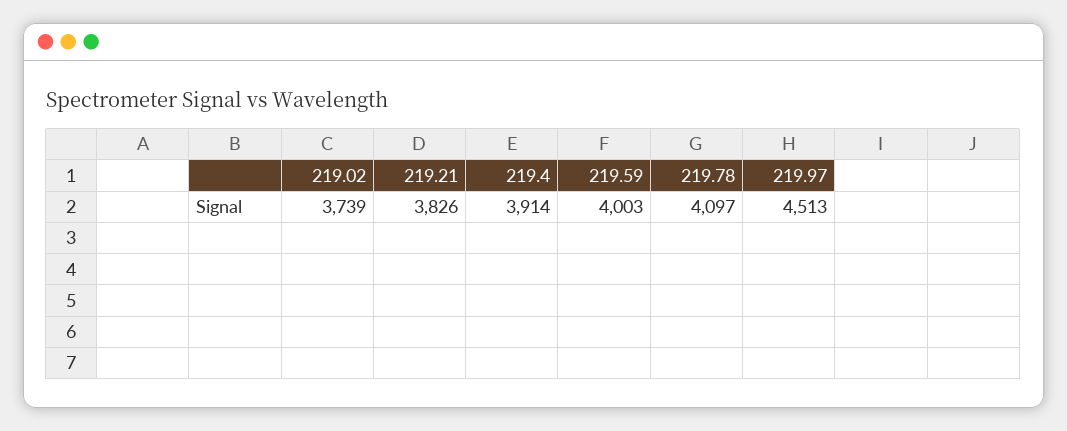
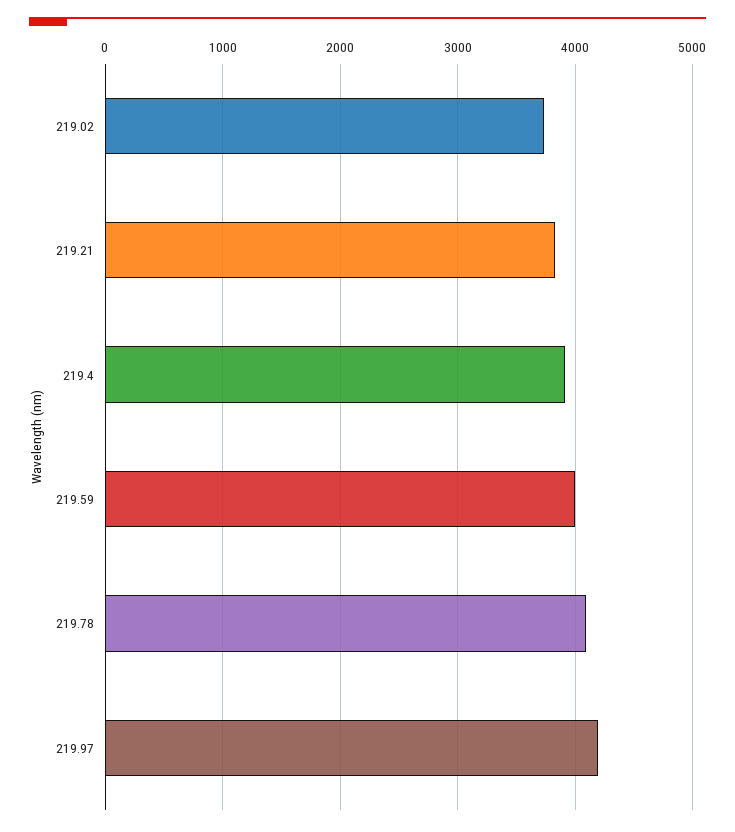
219.97: 4513 -> 4200

